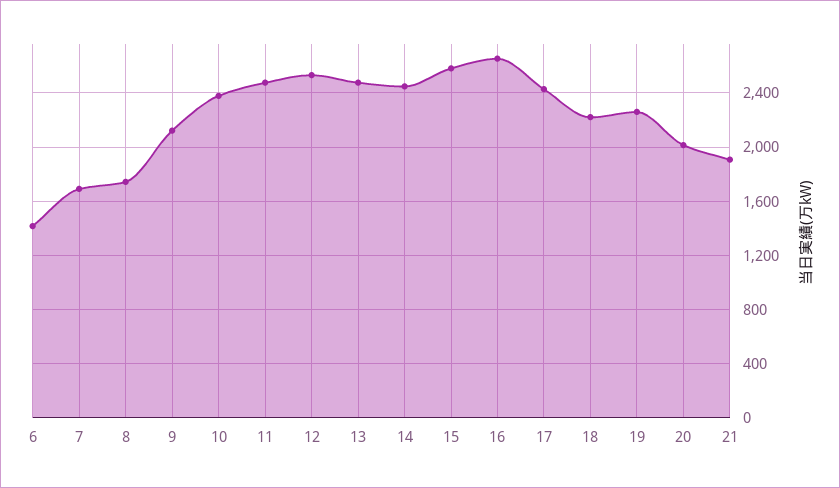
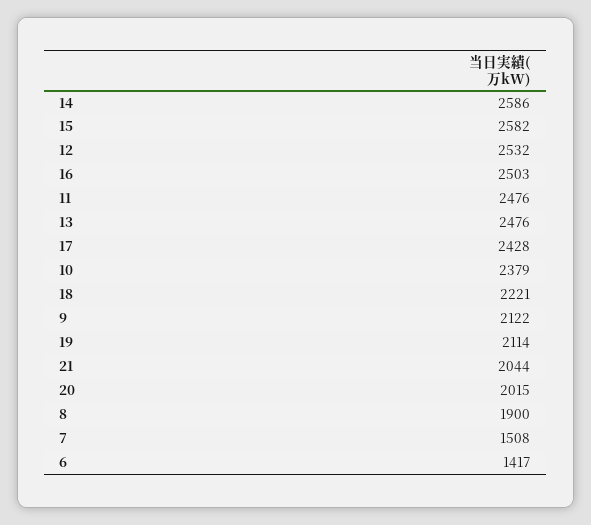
7: 1700 -> 1508
8: 1750 -> 1900
14: 2450 -> 2586
16: 2650 -> 2503
19: 2250 -> 2114
21: 1900 -> 2044

